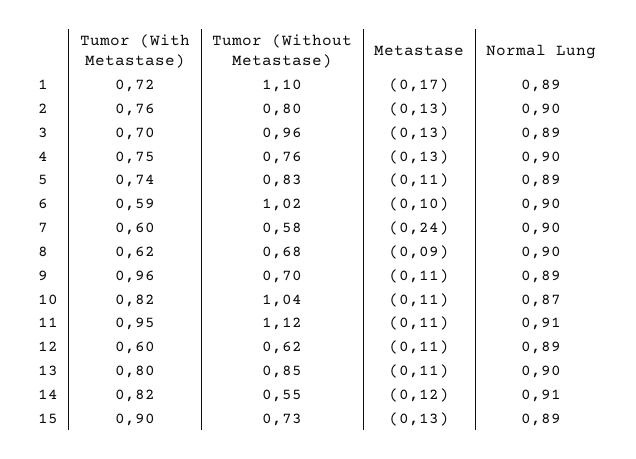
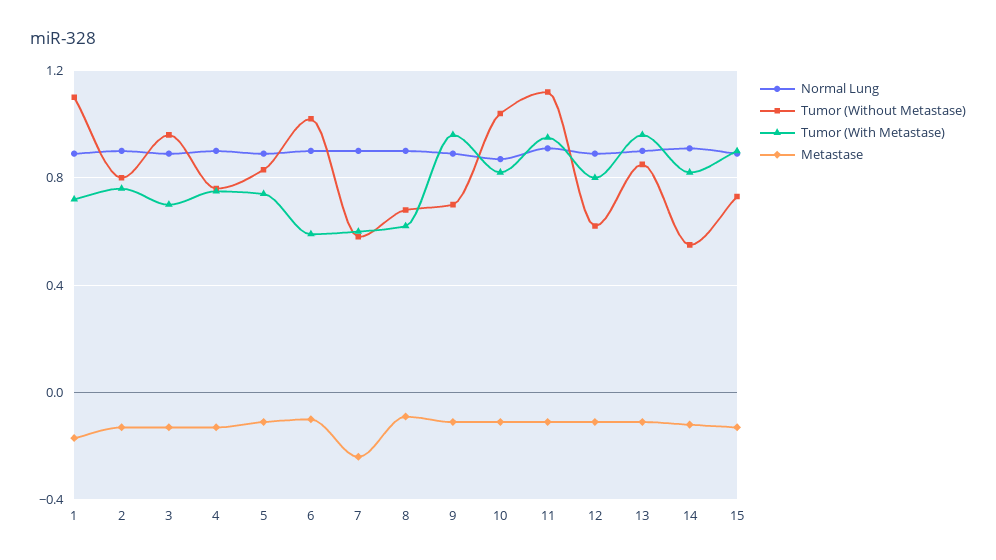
Tumor (With Metastase), 12: 0.6 -> 0.8
Tumor (With Metastase), 13: 0.8 -> 0.95

